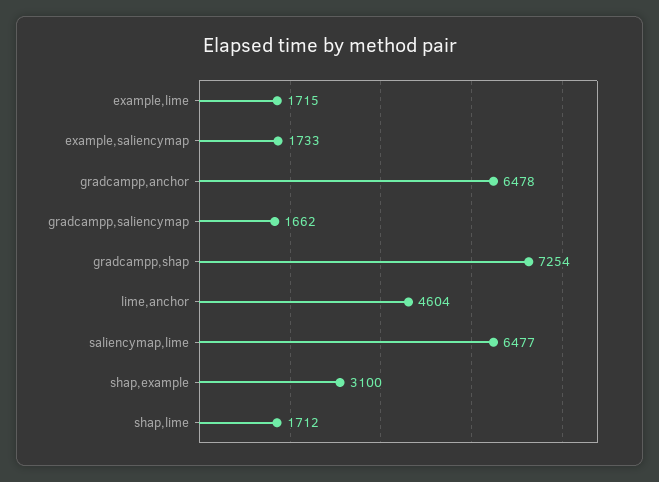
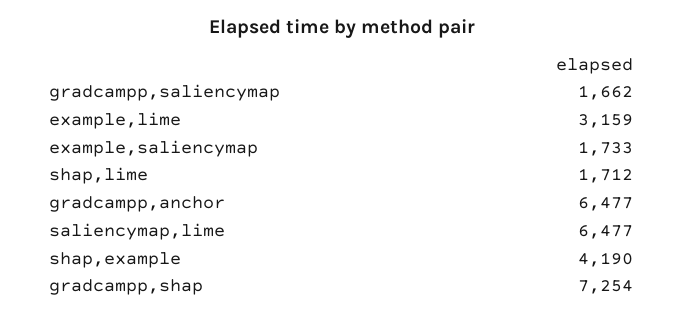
example,lime: 1715 -> 3159
gradcampp,anchor: 6478 -> 6477
lime,anchor: 4604 -> none
shap,example: 3100 -> 4190

